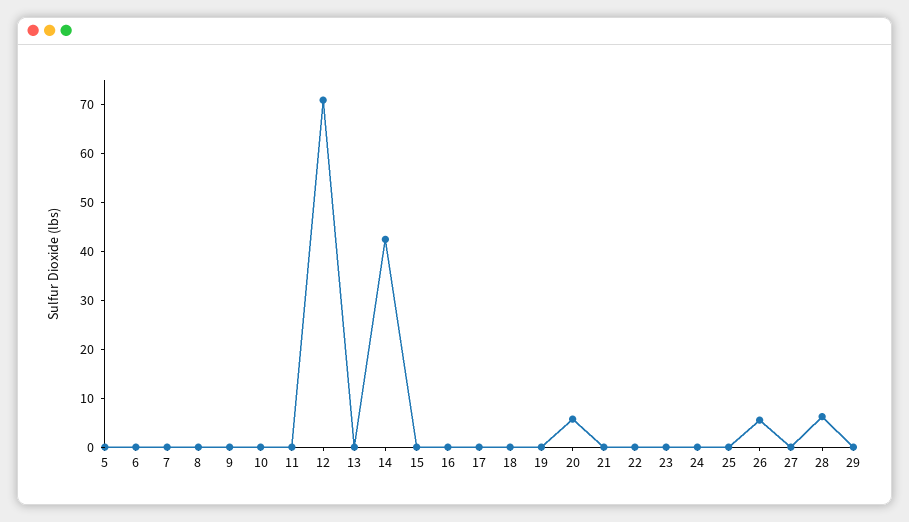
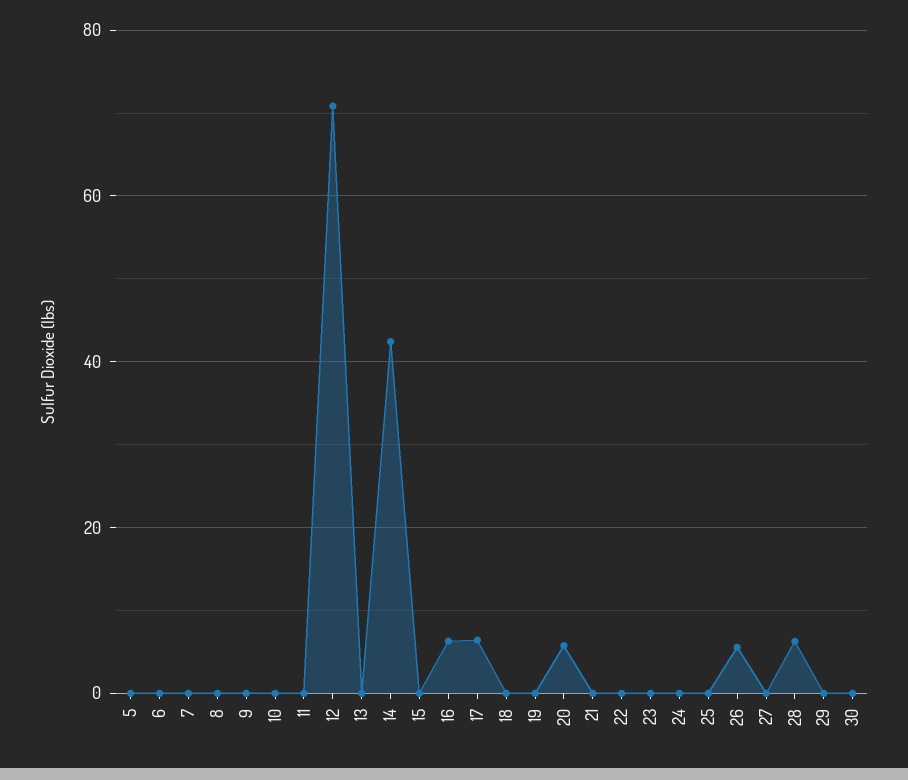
16: 0 -> 6
17: 0 -> 6
30: none -> 0

